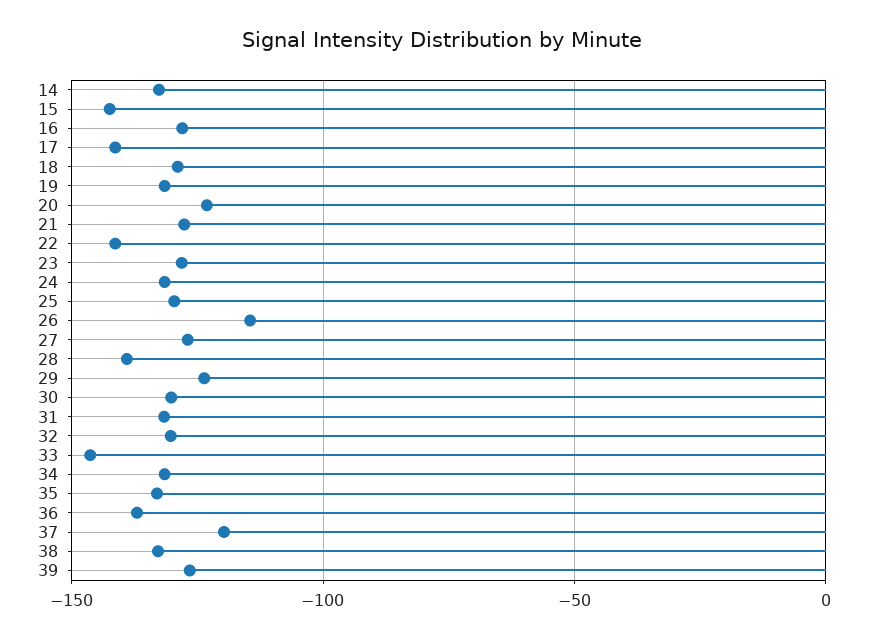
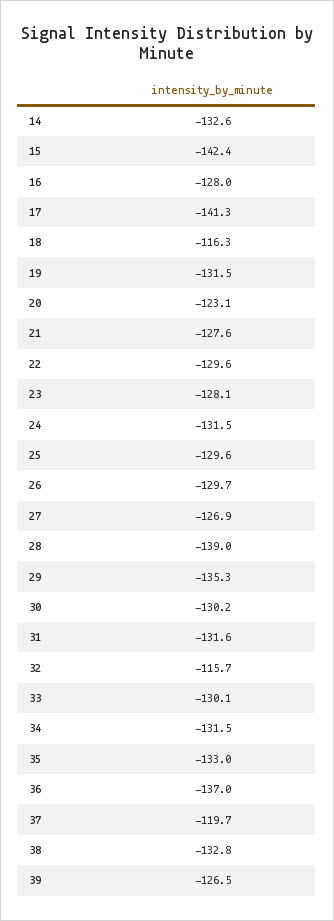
18: -130 -> -116.3
22: -140 -> -129.6
26: -115 -> -129.7
29: -125 -> -135.3
32: -130 -> -115.7
33: -145 -> -130.1

